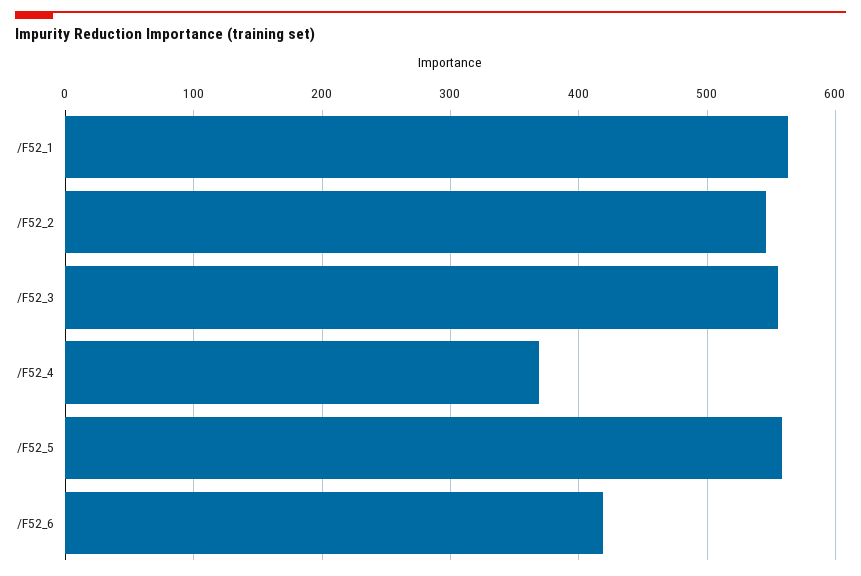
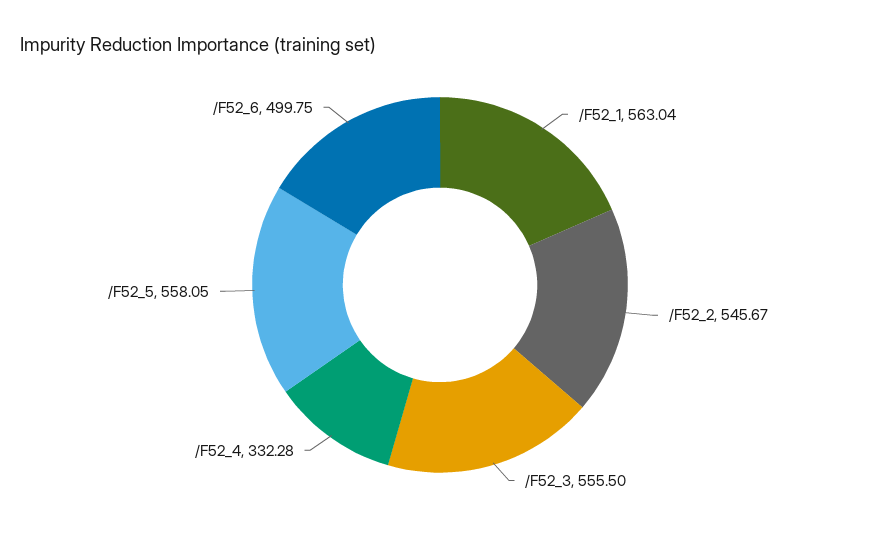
/F52_4: 370 -> 332.28
/F52_6: 420 -> 499.75

